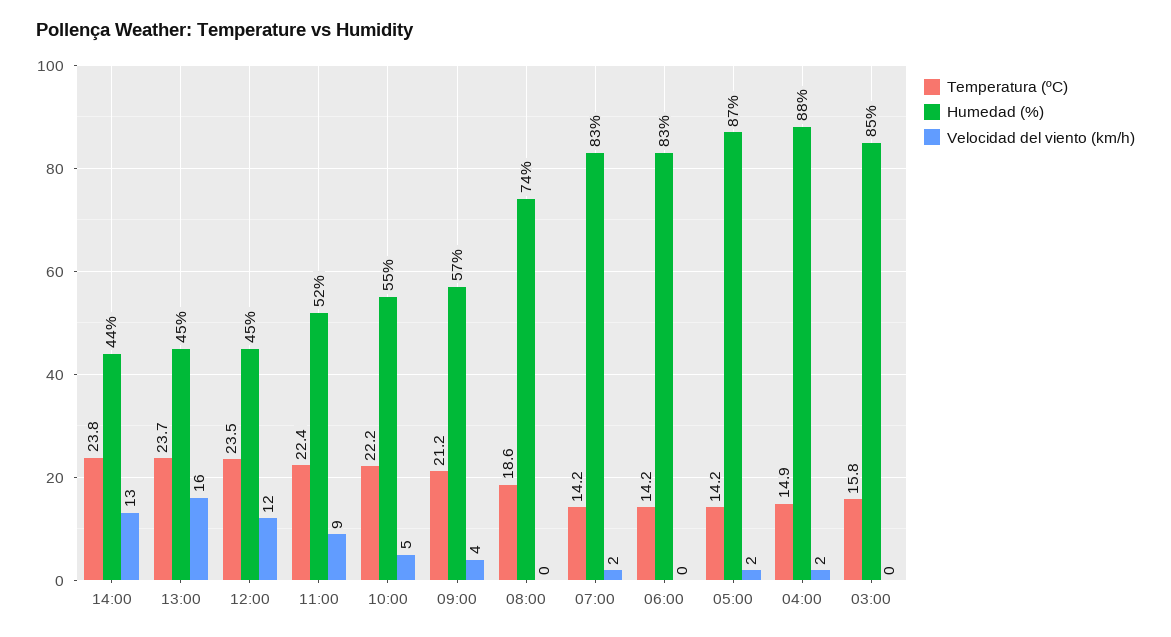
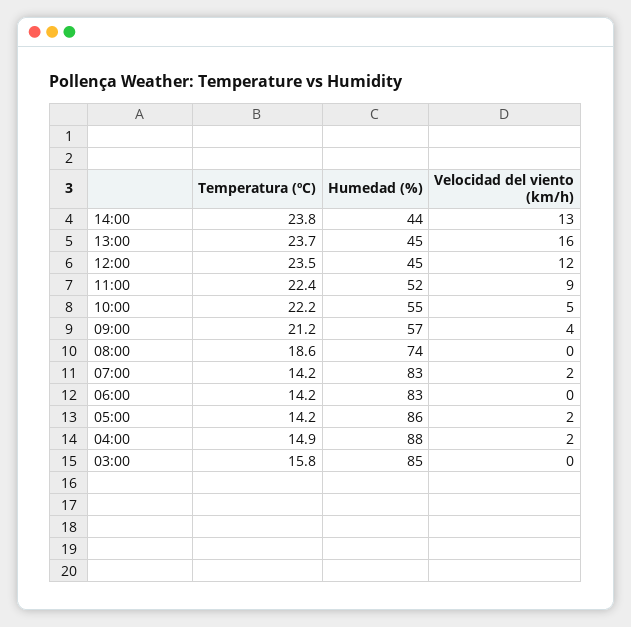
Humedad (%), 05:00: 87 -> 86

